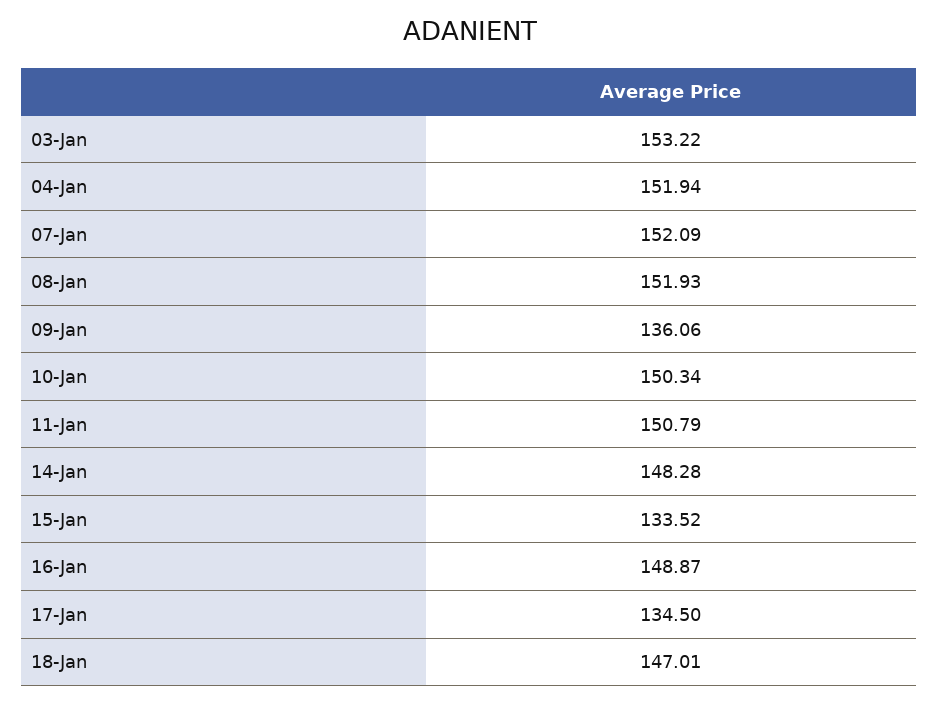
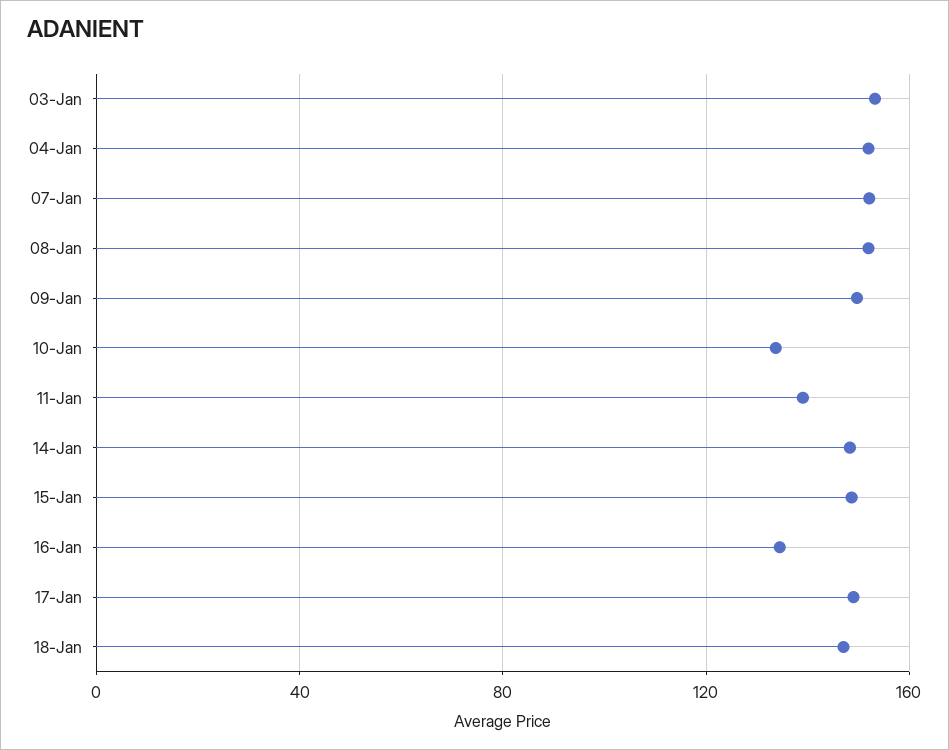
09-Jan: 136.06 -> 150
10-Jan: 150.34 -> 135
11-Jan: 150.79 -> 140
15-Jan: 133.52 -> 150
16-Jan: 148.87 -> 135
17-Jan: 134.5 -> 150

